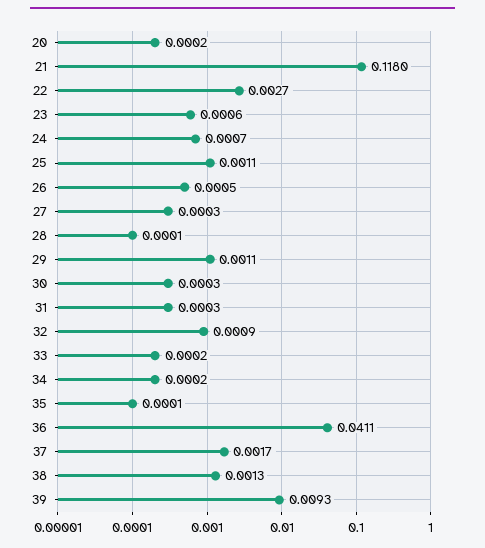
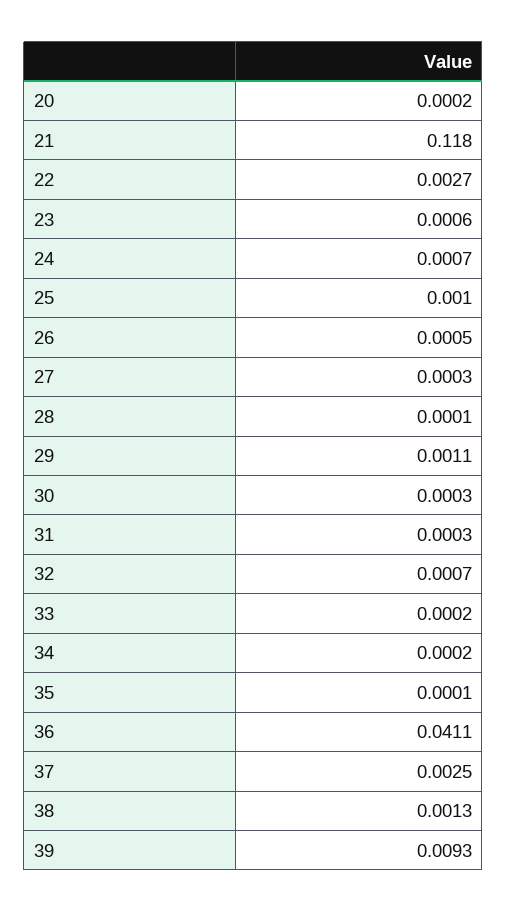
25: 0.0011 -> 0.001
32: 0.0009 -> 0.0007
37: 0.0017 -> 0.0025

